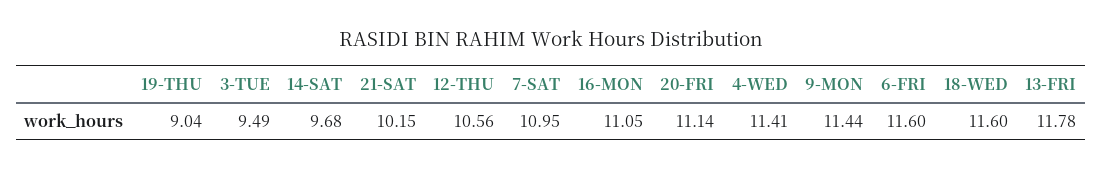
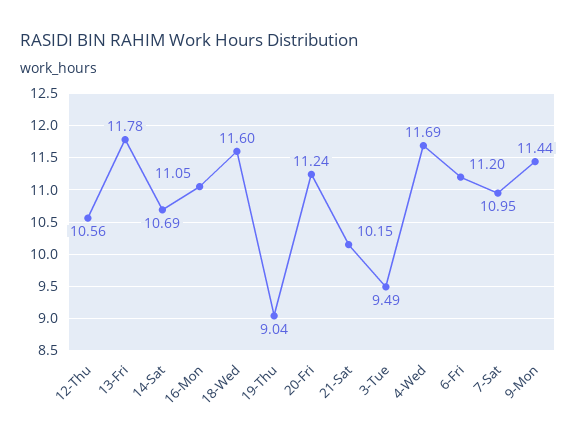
14-SAT: 9.68 -> 10.69
20-FRI: 11.14 -> 11.24
4-WED: 11.41 -> 11.69
6-FRI: 11.6 -> 11.2

